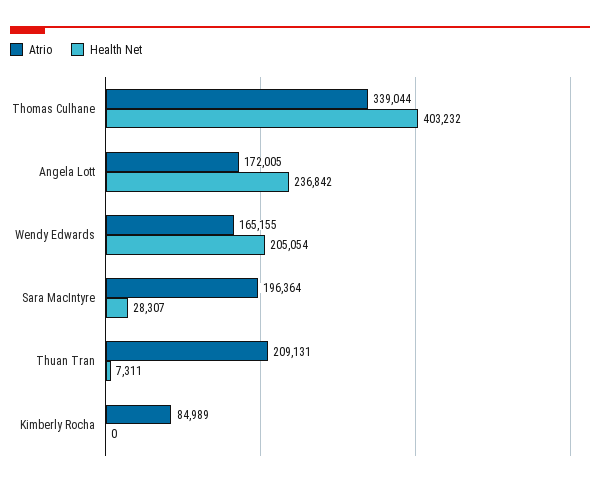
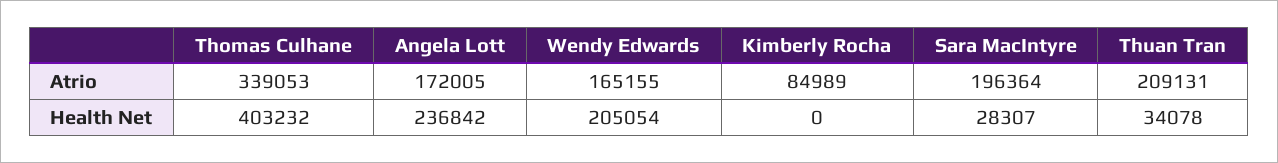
Atrio, Thomas Culhane: 339044 -> 339053
Health Net, Thuan Tran: 7311 -> 34078

